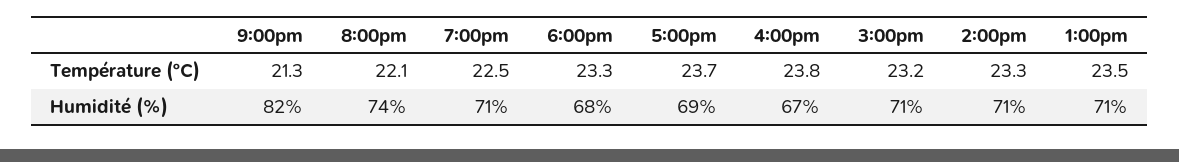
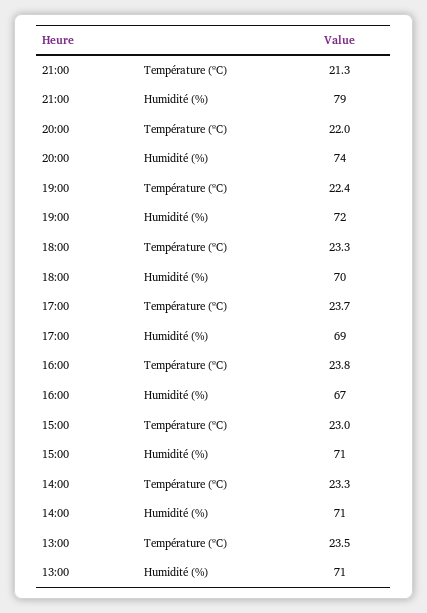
8:00pm, Température (ºC): 22.1 -> 22
7:00pm, Température (ºC): 22.5 -> 22.4
3:00pm, Température (ºC): 23.2 -> 23
9:00pm, Humidité (%): 82 -> 79
7:00pm, Humidité (%): 71 -> 72
6:00pm, Humidité (%): 68 -> 70

